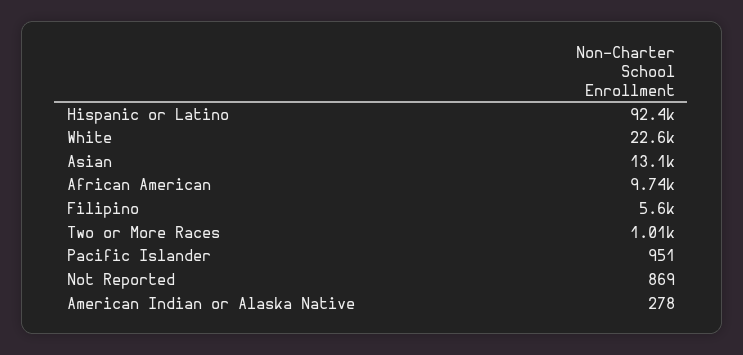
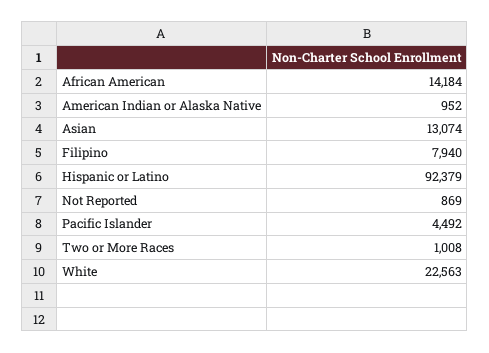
African American: 9740 -> 14184
Filipino: 5600 -> 7940
Pacific Islander: 951 -> 4492
American Indian or Alaska Native: 278 -> 952

